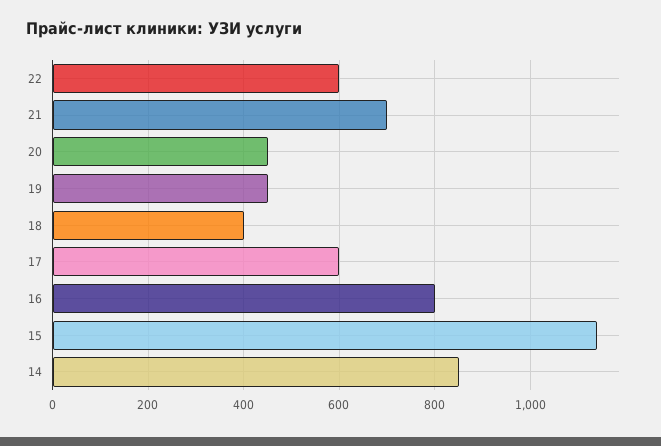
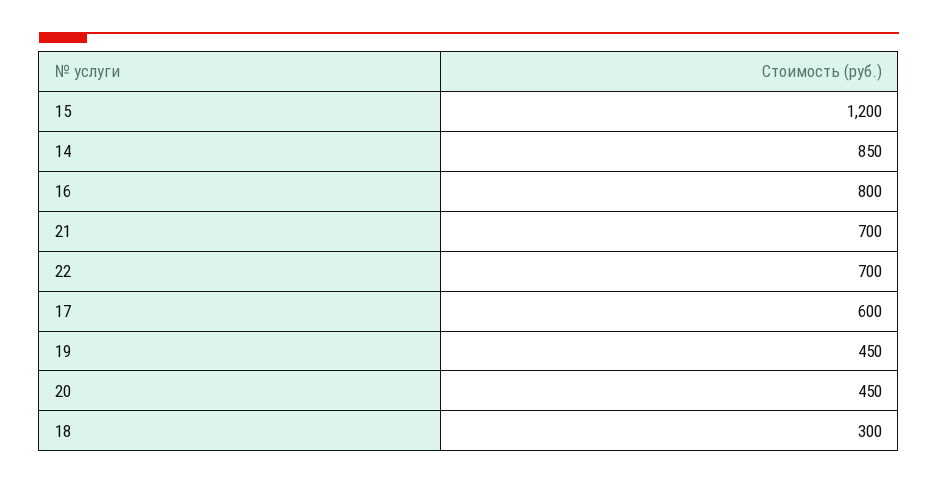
22: 600 -> 700
18: 400 -> 300
15: 1140 -> 1200

